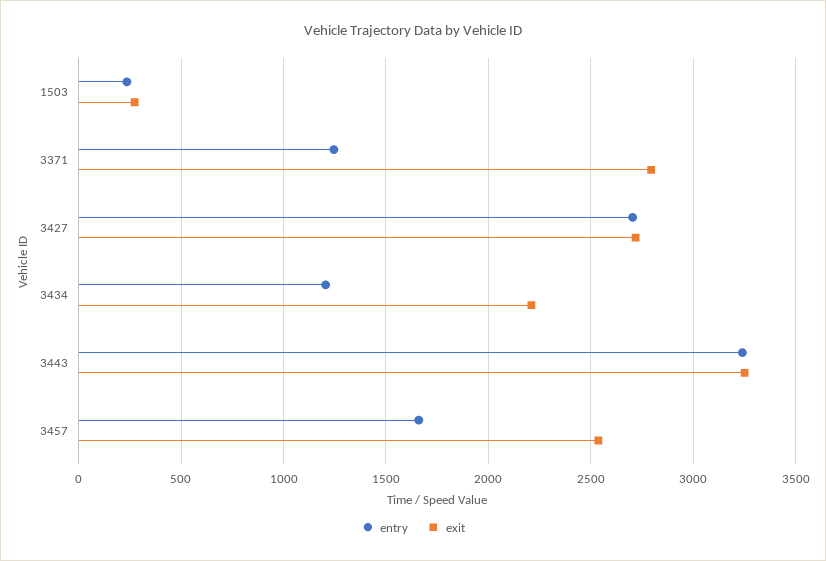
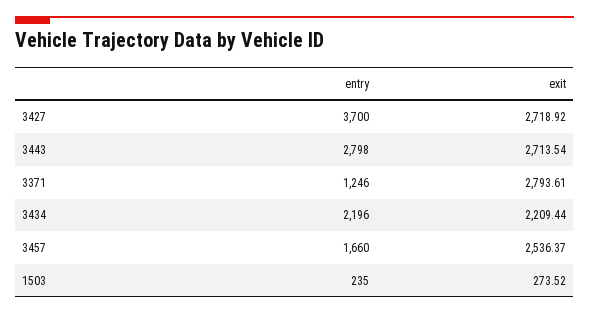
entry, 3427: 2700 -> 3700
entry, 3434: 1200 -> 2196
entry, 3443: 3250 -> 2798
exit, 3443: 3250 -> 2713.54

